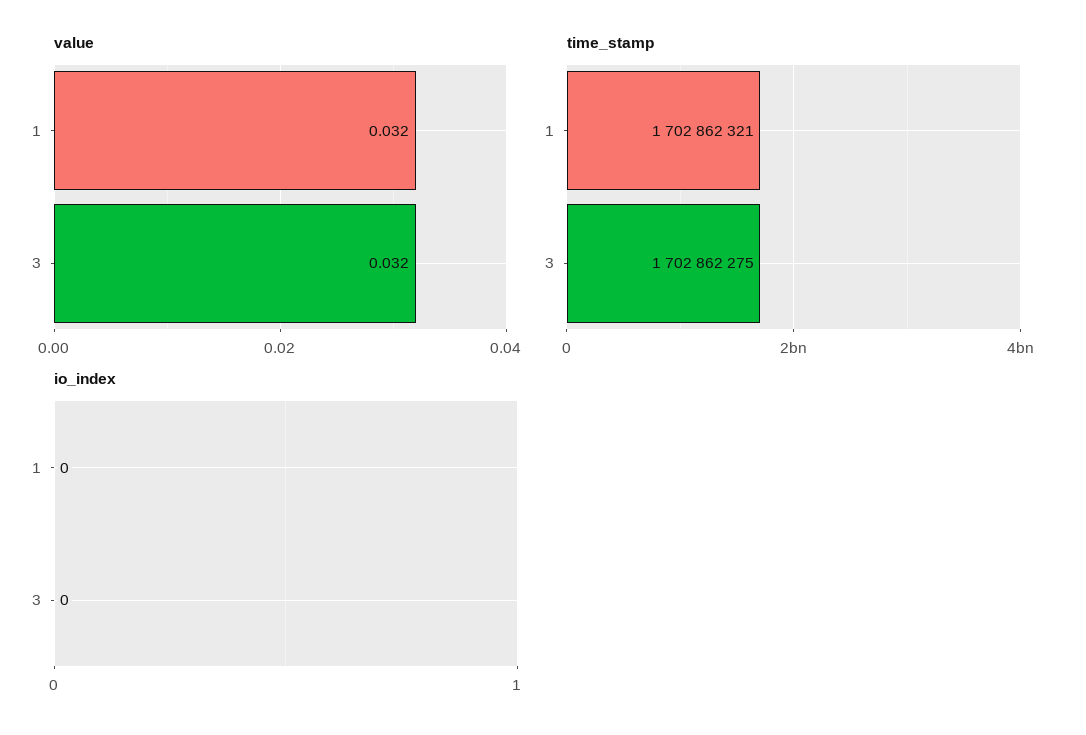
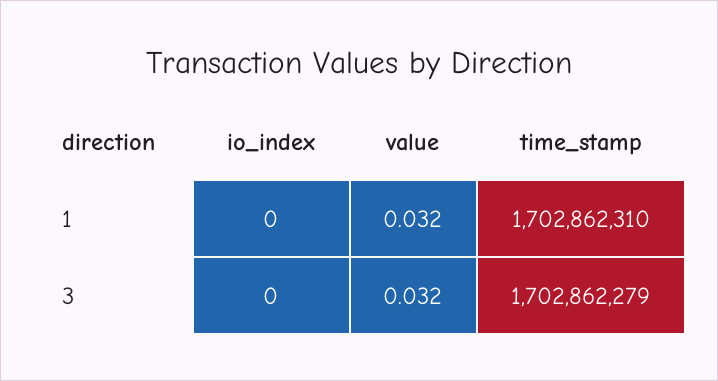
time_stamp, 1: 1702862321 -> 1702862310
time_stamp, 3: 1702862275 -> 1702862279

